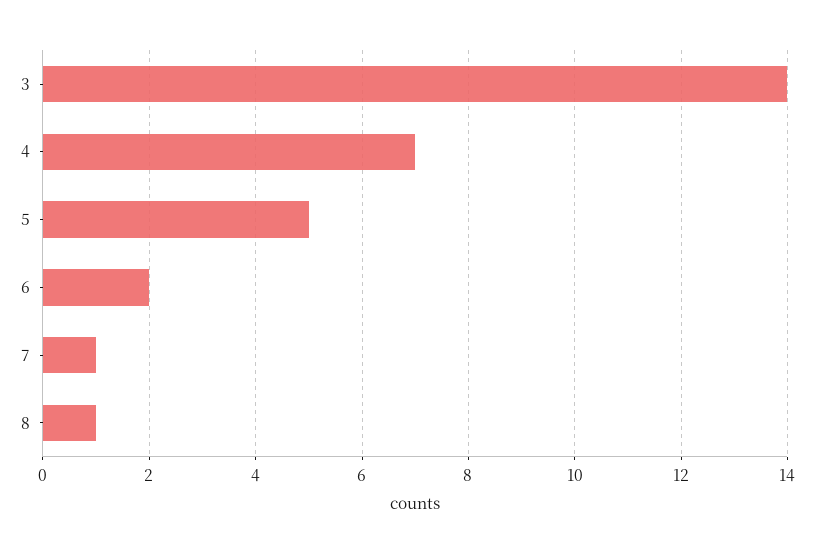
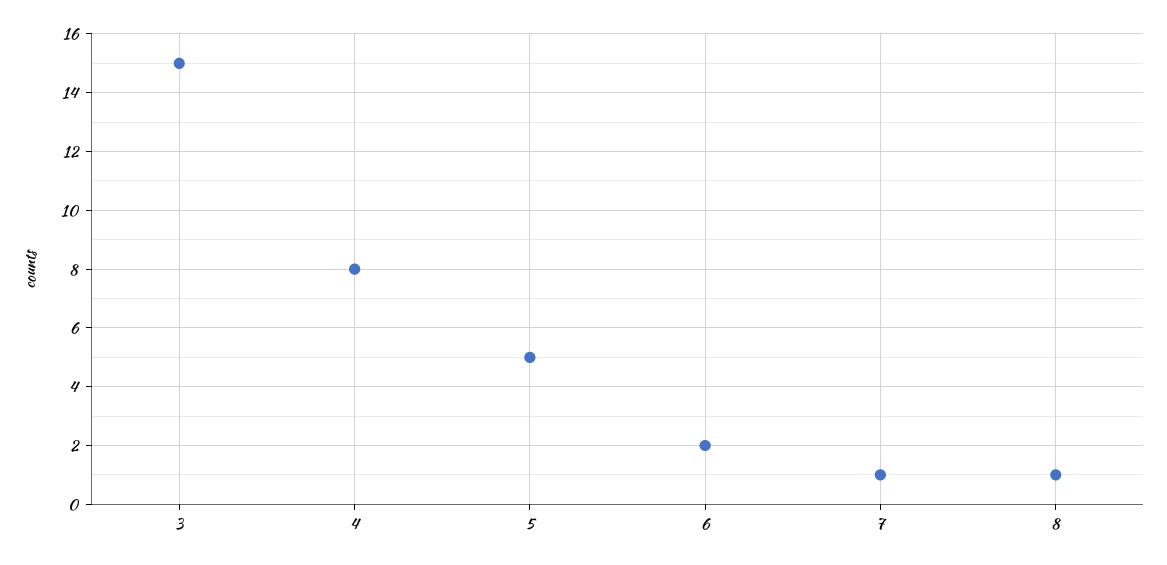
3: 14 -> 15
4: 7 -> 8

